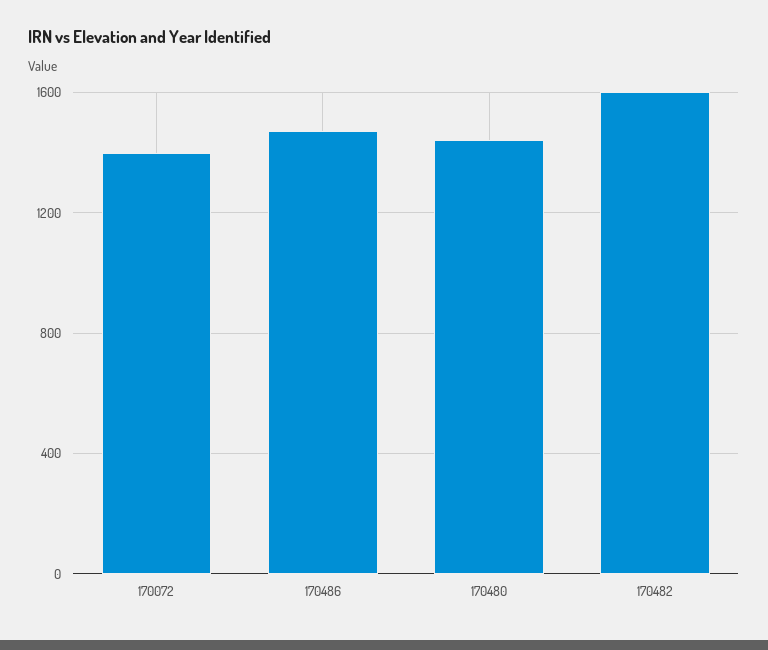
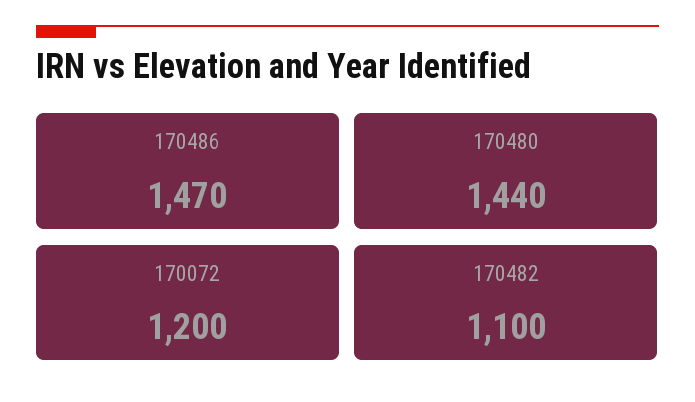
170072: 1400 -> 1200
170482: 1600 -> 1100

